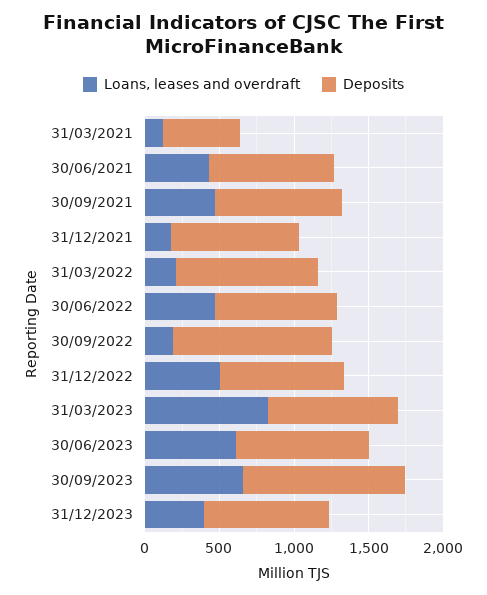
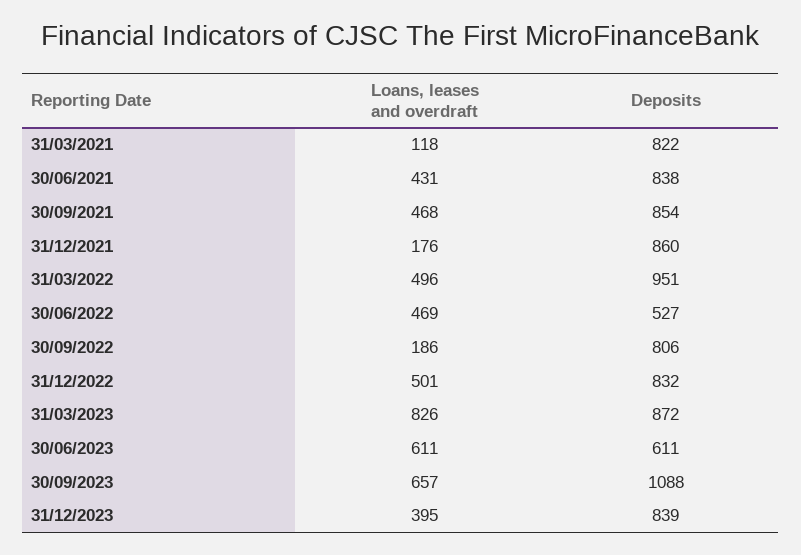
Deposits, 31/03/2021: 500 -> 822
Loans, leases and overdraft, 31/03/2022: 200 -> 496
Deposits, 30/06/2022: 800 -> 527
Deposits, 30/09/2022: 1100 -> 806
Deposits, 30/06/2023: 900 -> 611

